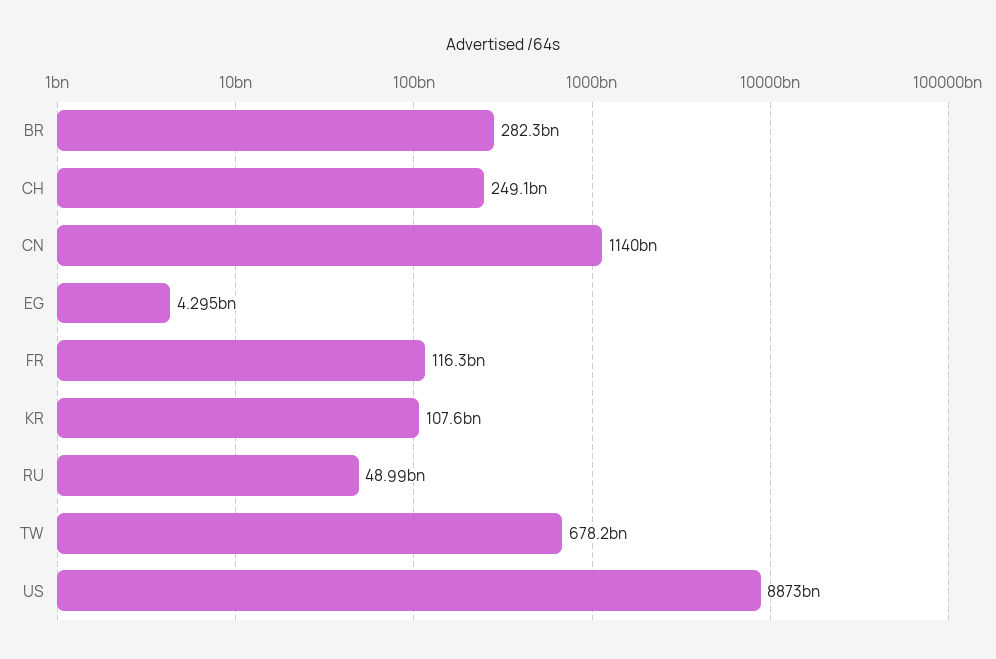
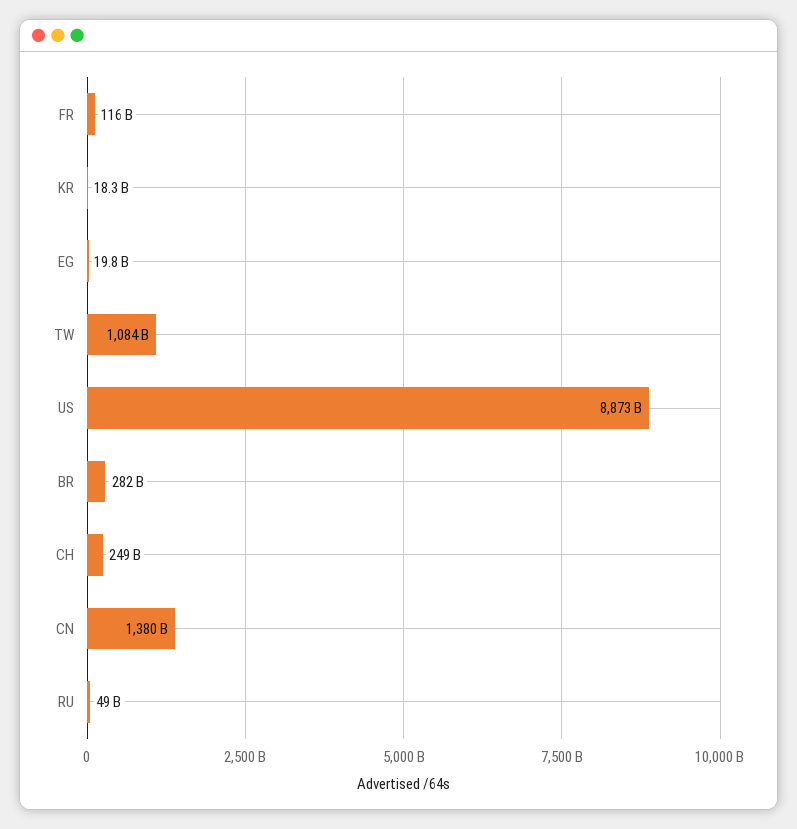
CN: 1140000000000 -> 1380000000000
EG: 4295000000 -> 19800000000
KR: 107600000000 -> 18300000000
TW: 678200000000 -> 1084000000000

